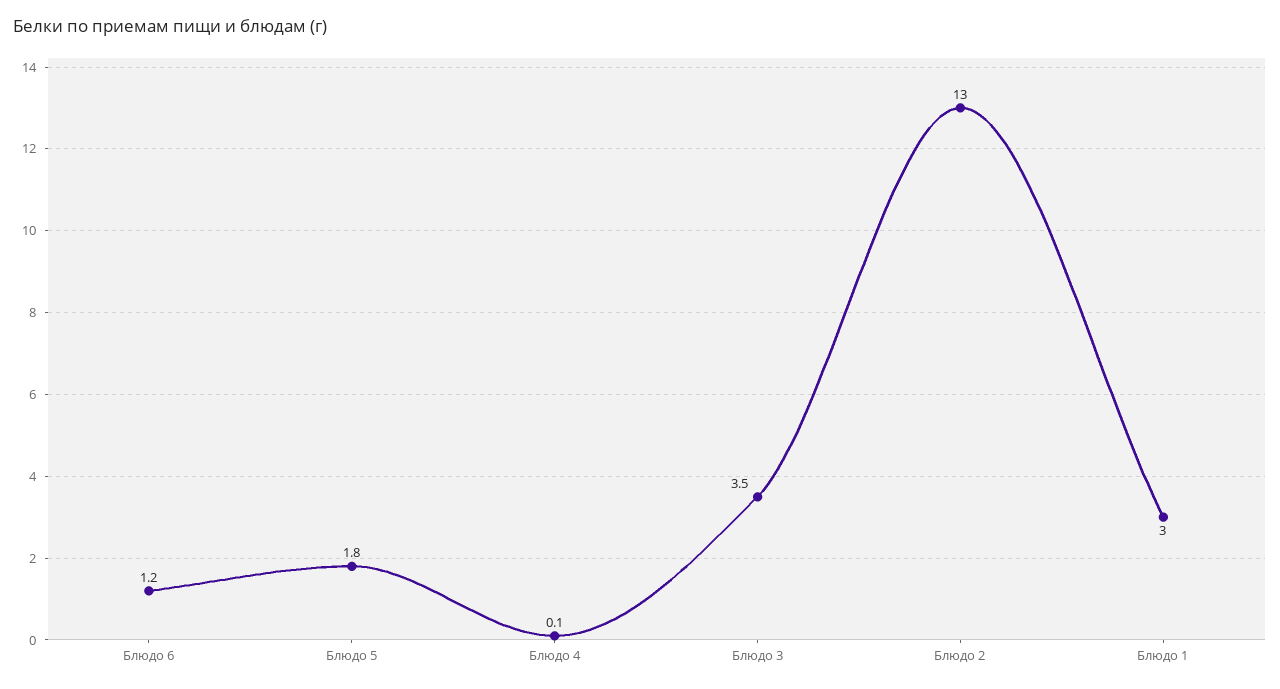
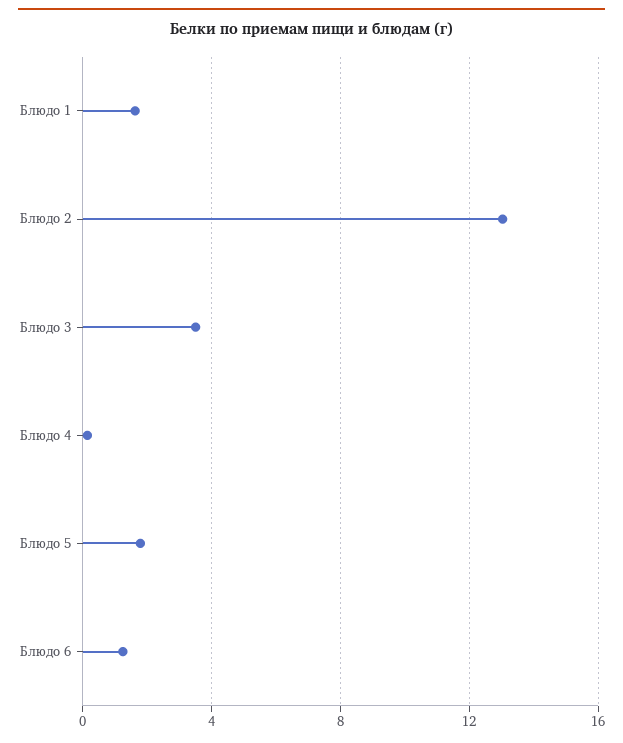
Блюдо 1: 3 -> 1.5

